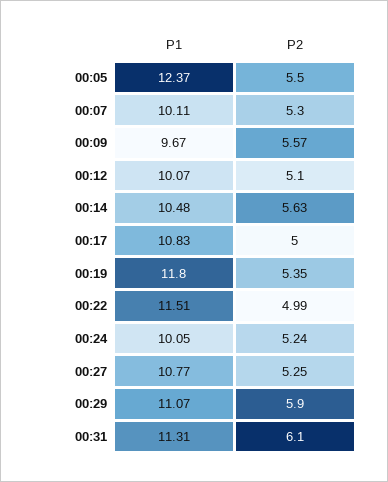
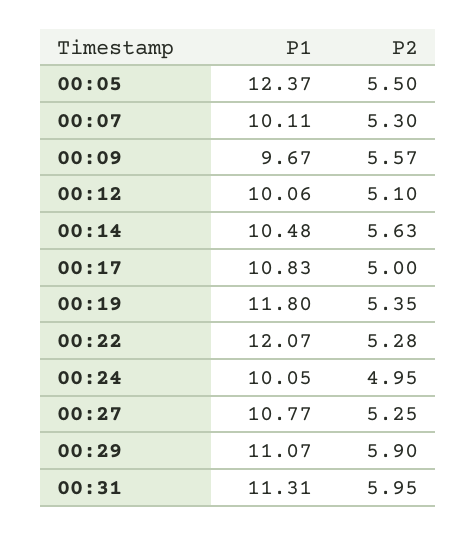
P1, 00:12: 10.07 -> 10.06
P1, 00:22: 11.51 -> 12.07
P2, 00:22: 4.99 -> 5.28
P2, 00:24: 5.24 -> 4.95
P2, 00:31: 6.1 -> 5.95

